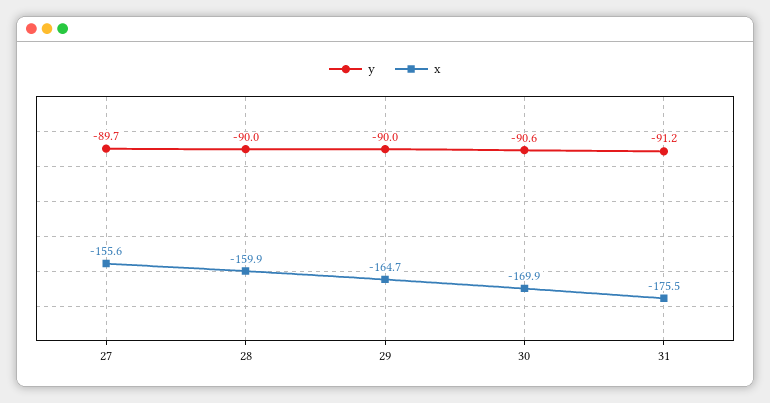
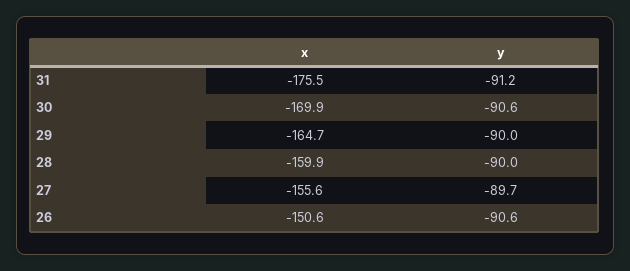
x, 26: none -> -150.6
y, 26: none -> -90.6

